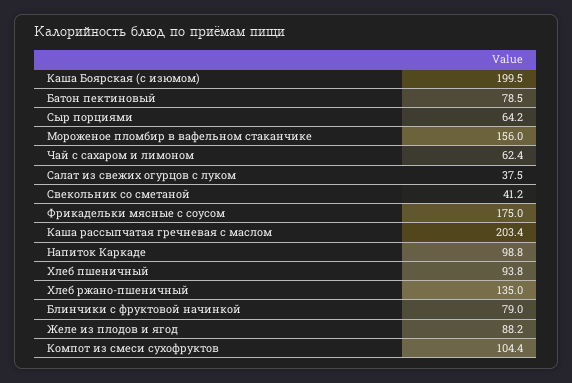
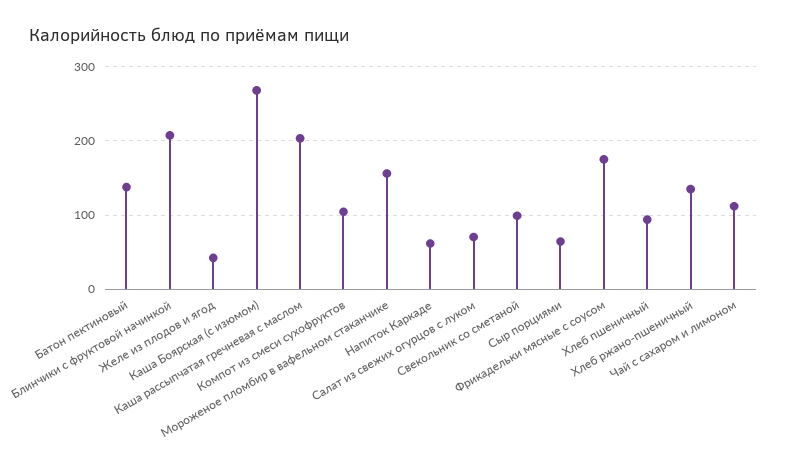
Каша Боярская (с изюмом): 199.5 -> 270
Батон пектиновый: 78.5 -> 140
Чай с сахаром и лимоном: 62.4 -> 110
Салат из свежих огурцов с луком: 37.5 -> 70
Свекольник со сметаной: 41.2 -> 100
Напиток Каркаде: 98.8 -> 60
Блинчики с фруктовой начинкой: 79 -> 210
Желе из плодов и ягод: 88.2 -> 40

